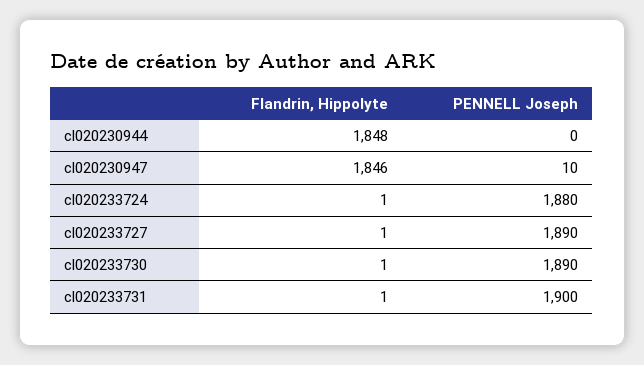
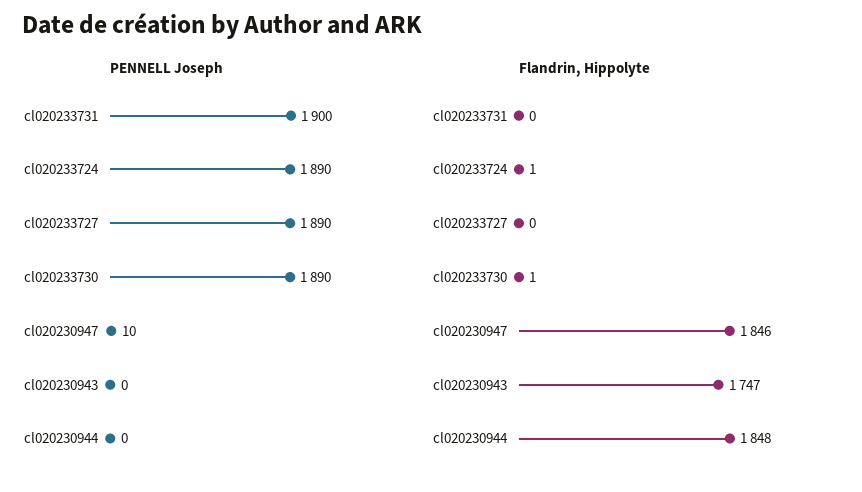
PENNELL Joseph, cl020233724: 1880 -> 1890
Flandrin, Hippolyte, cl020233727: 1 -> 0
Flandrin, Hippolyte, cl020233731: 1 -> 0
PENNELL Joseph, cl020230943: none -> 0
Flandrin, Hippolyte, cl020230943: none -> 1747

